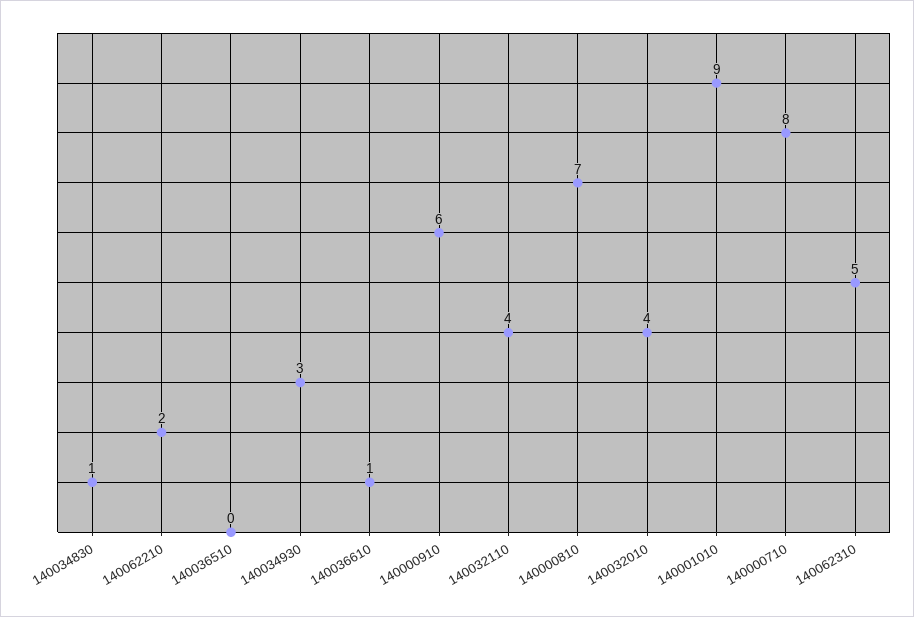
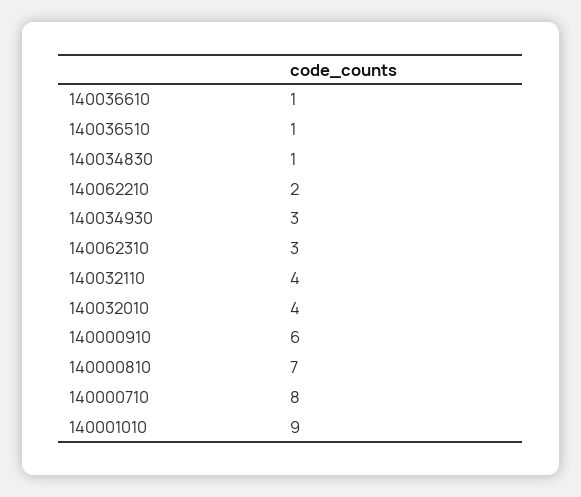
140036510: 0 -> 1
140062310: 5 -> 3

